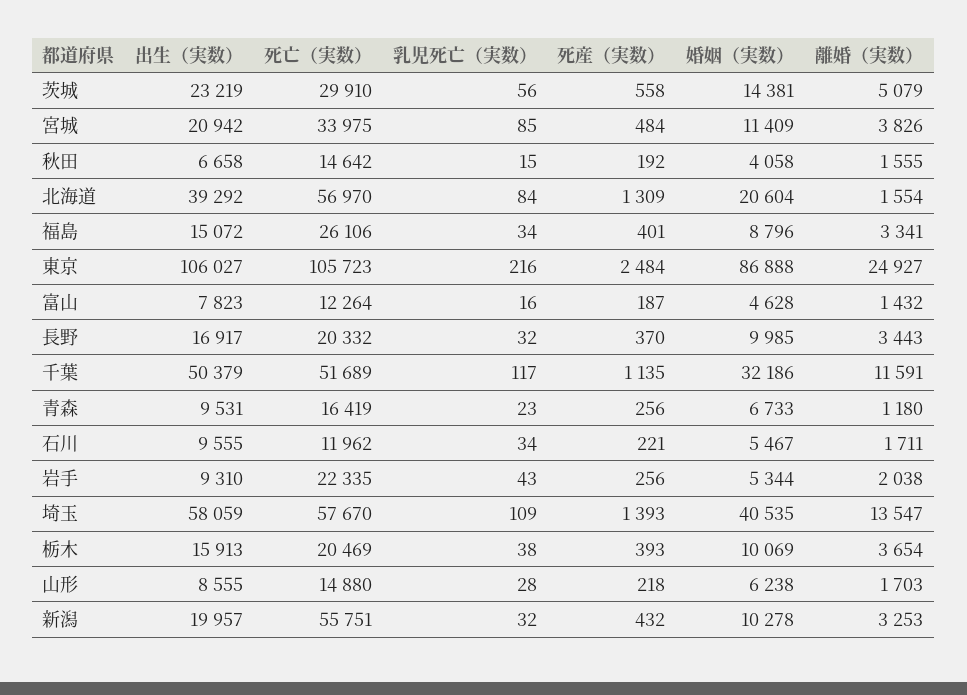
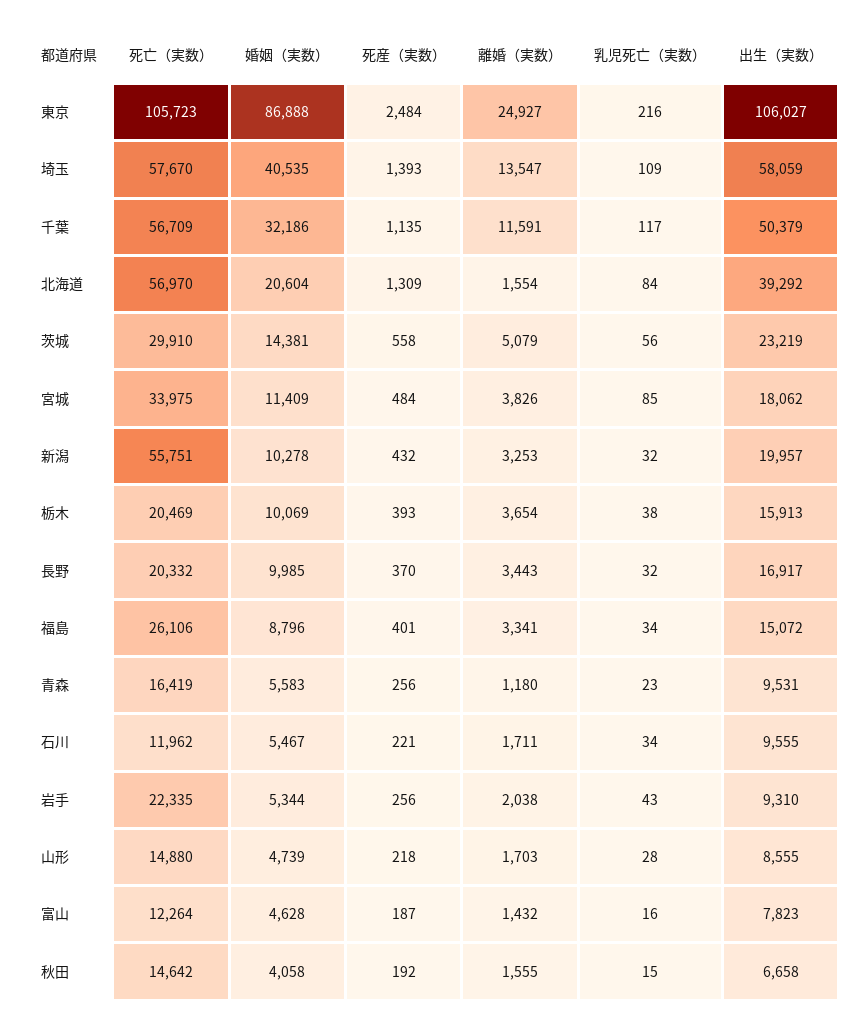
出生（実数）, 宮城: 20942 -> 18062
死亡（実数）, 千葉: 51689 -> 56709
婚姻（実数）, 青森: 6733 -> 5583
婚姻（実数）, 山形: 6238 -> 4739

